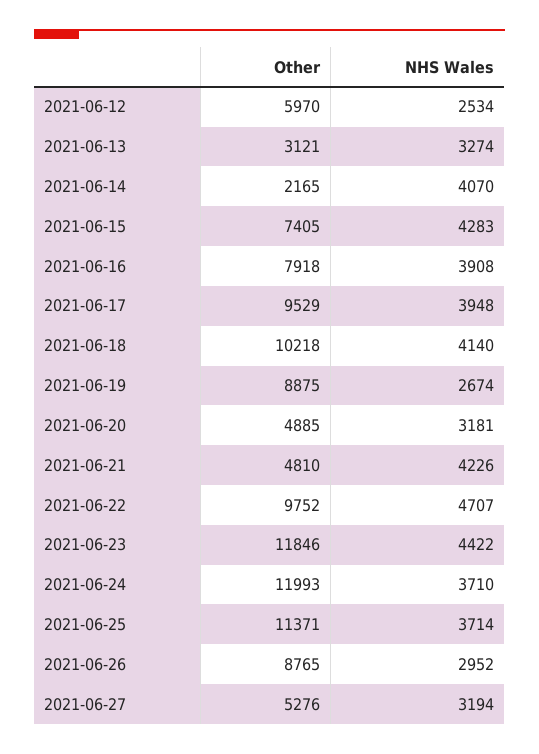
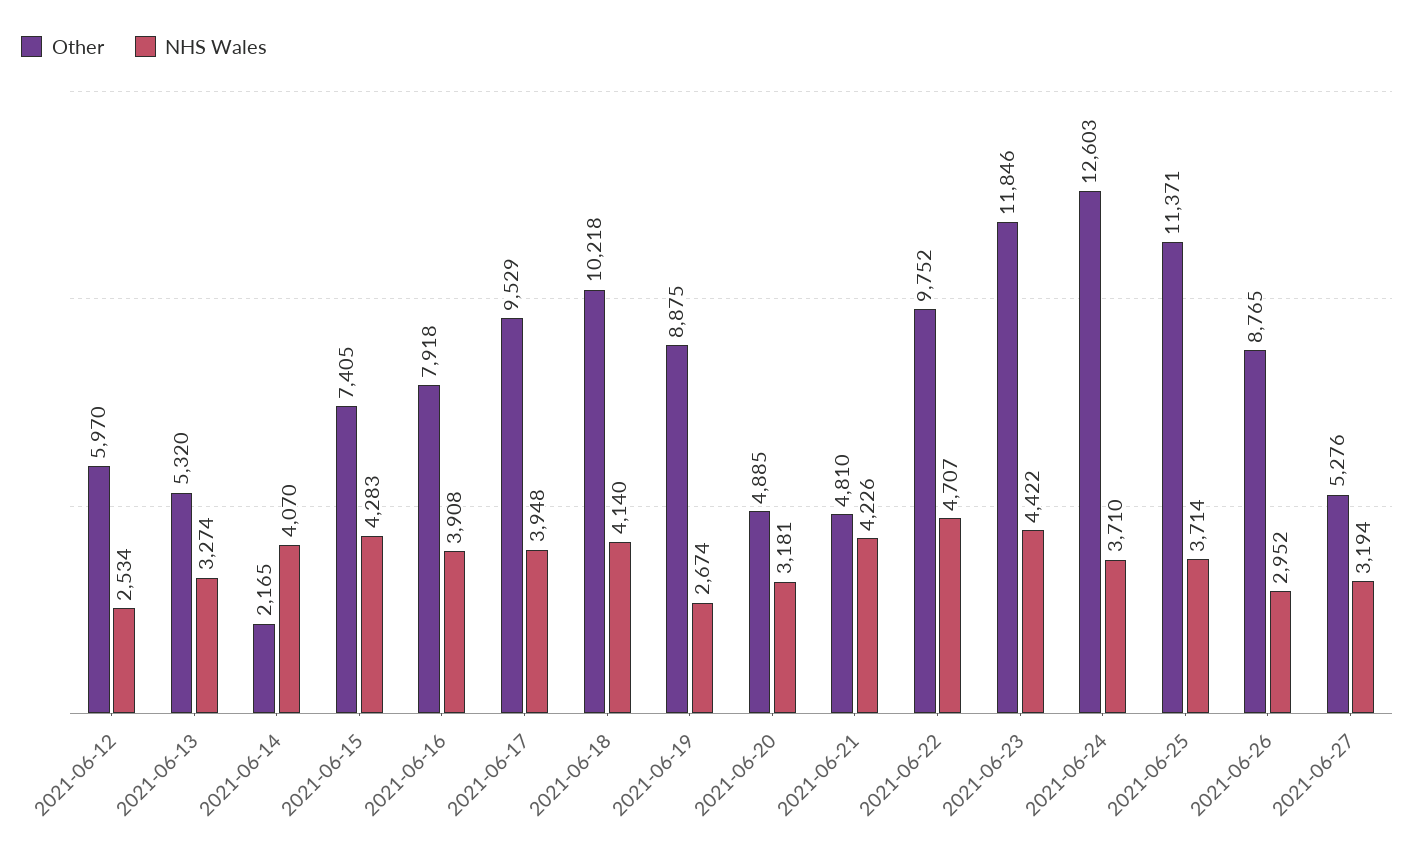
Other, 2021-06-13: 3121 -> 5320
Other, 2021-06-24: 11993 -> 12603

